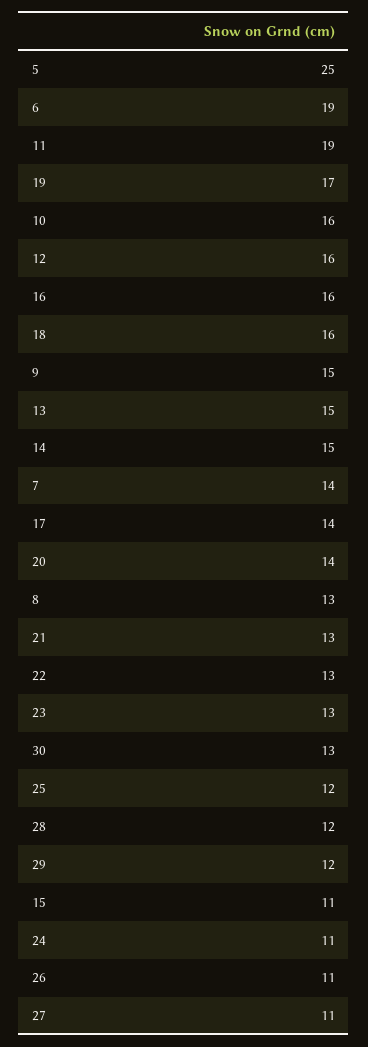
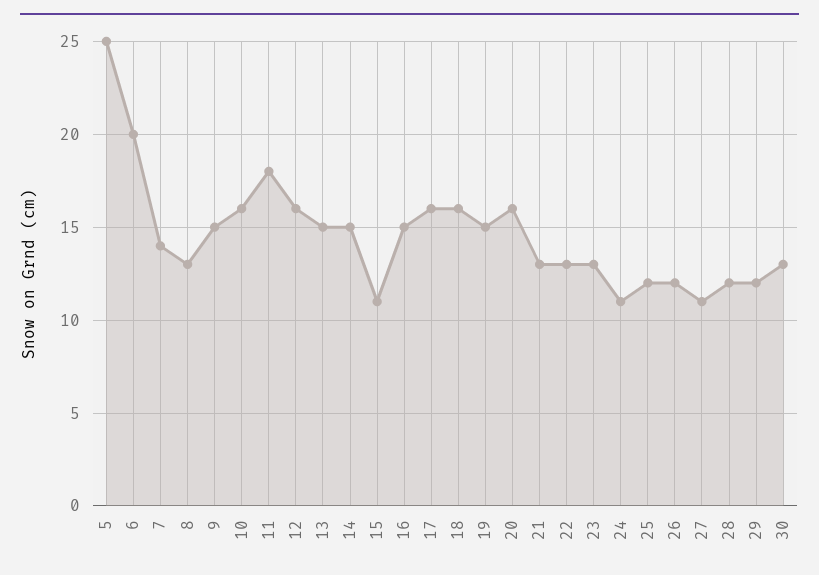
6: 19 -> 20
11: 19 -> 18
19: 17 -> 15
16: 16 -> 15
17: 14 -> 16
20: 14 -> 16
26: 11 -> 12

